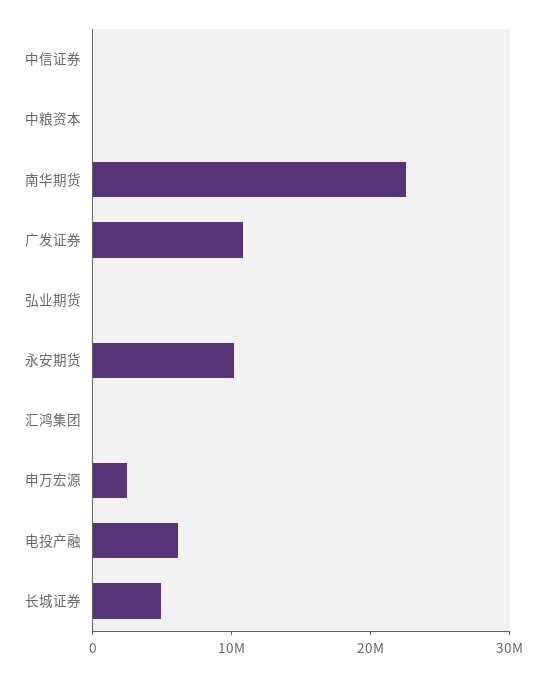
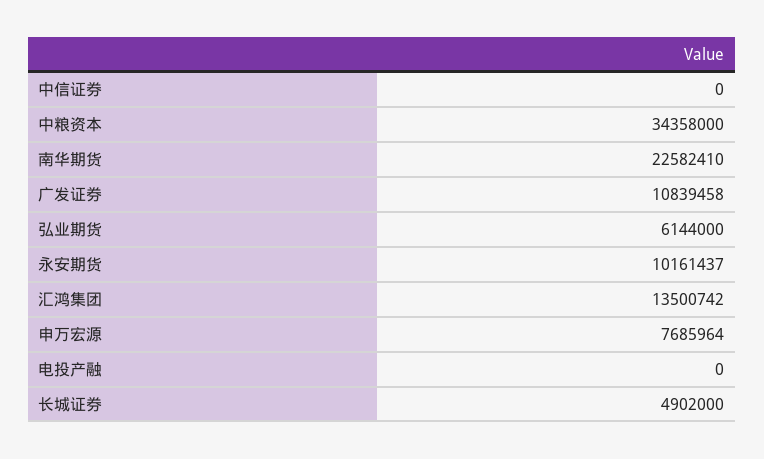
中粮资本: 0 -> 34358000
弘业期货: 0 -> 6144000
汇鸿集团: 0 -> 13500742
申万宏源: 2000000 -> 7685964
电投产融: 6000000 -> 0

